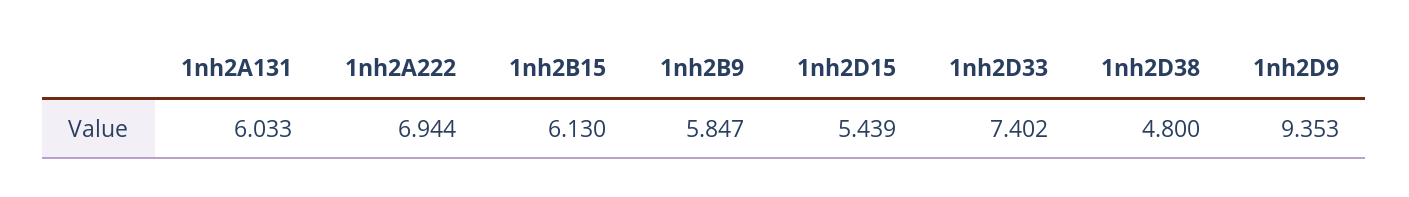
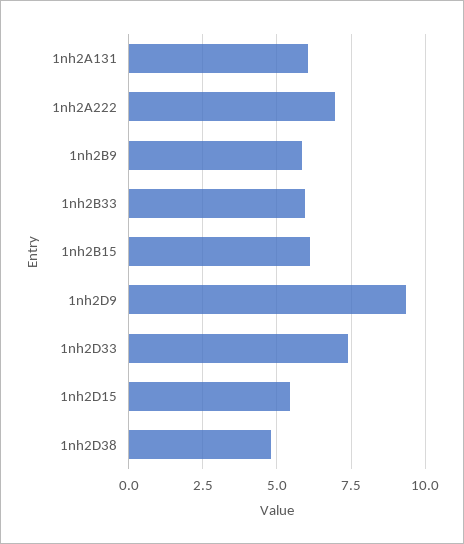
1nh2B33: none -> 6

